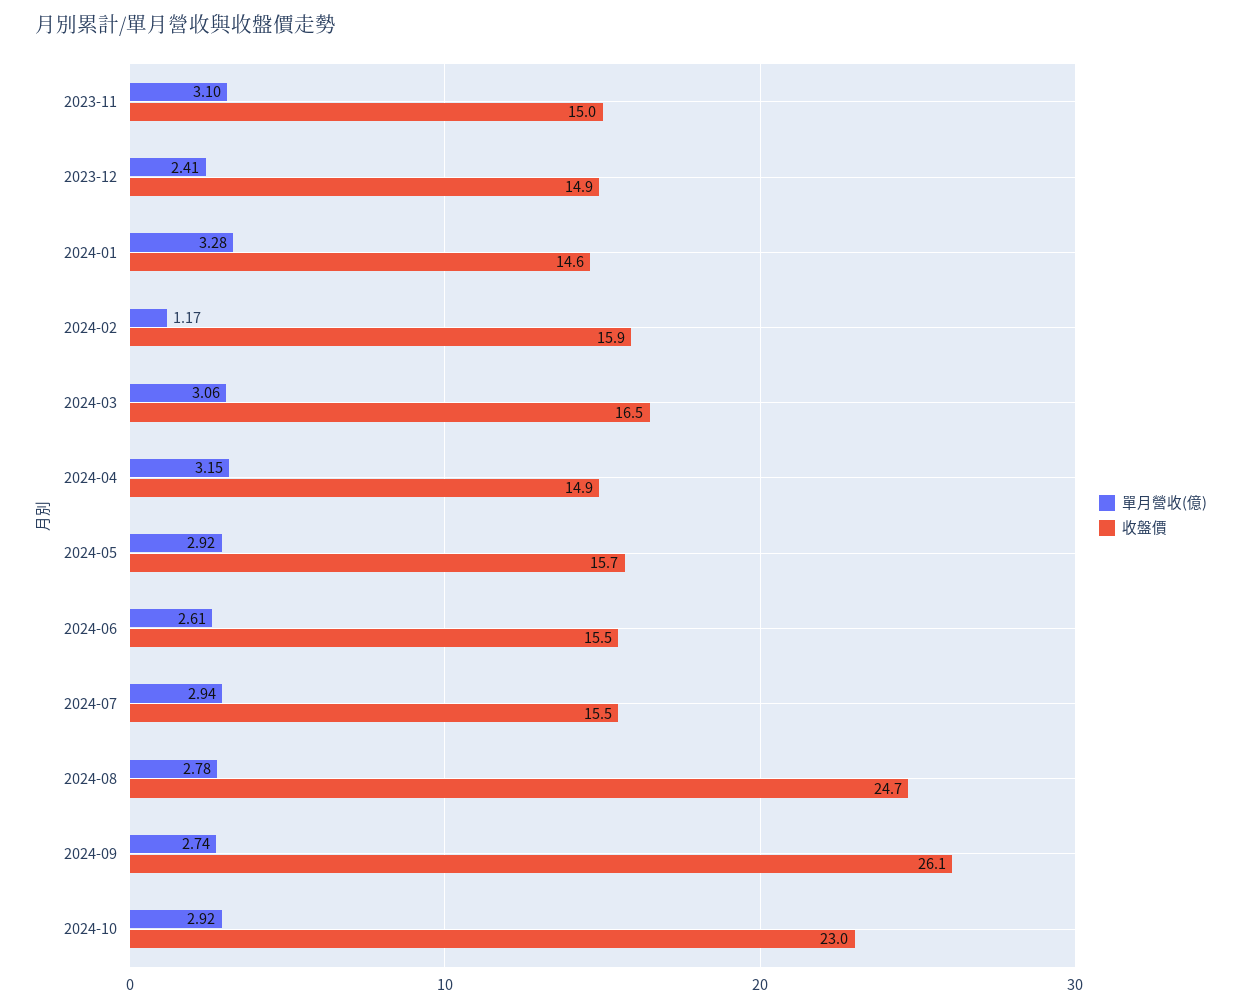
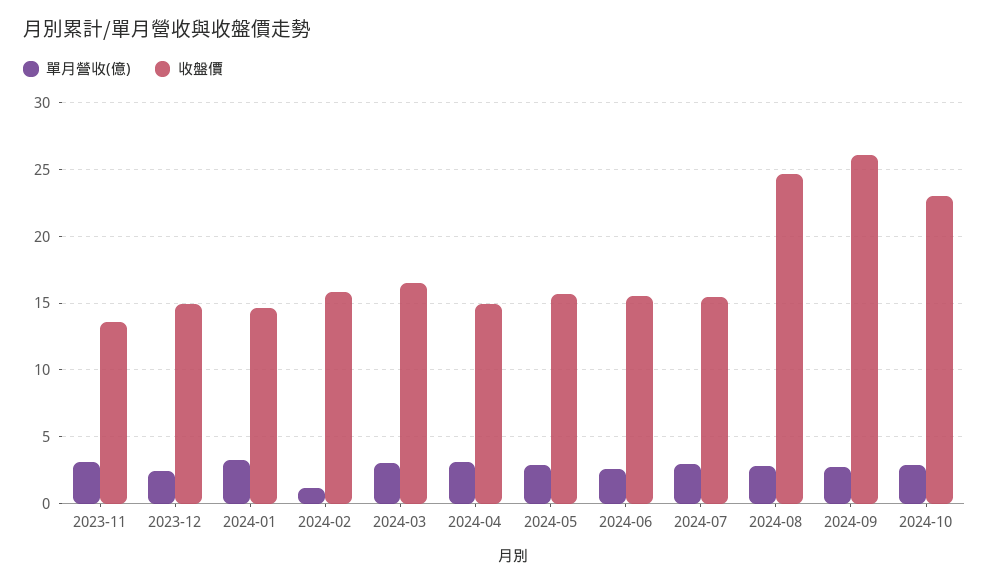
收盤價, 2023-11: 15 -> 13.5

